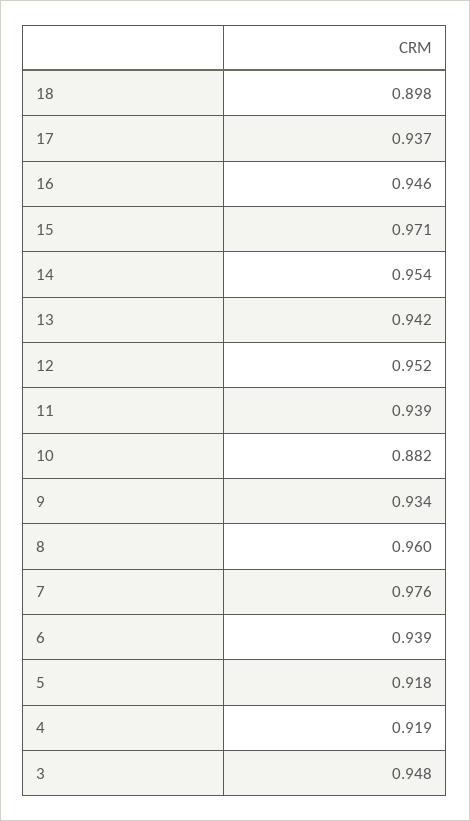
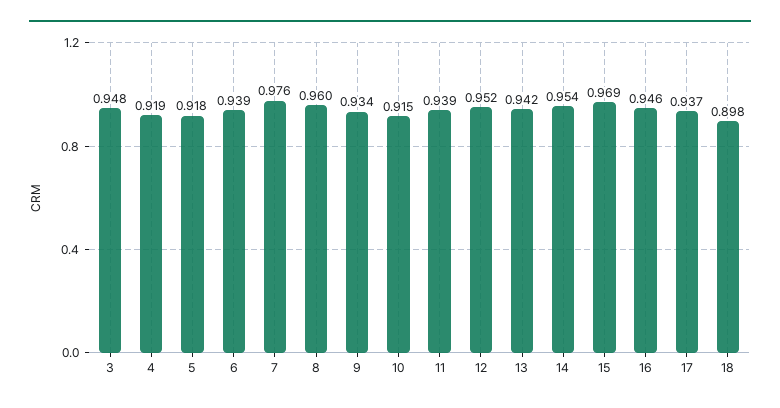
15: 0.971 -> 0.969
10: 0.882 -> 0.915

